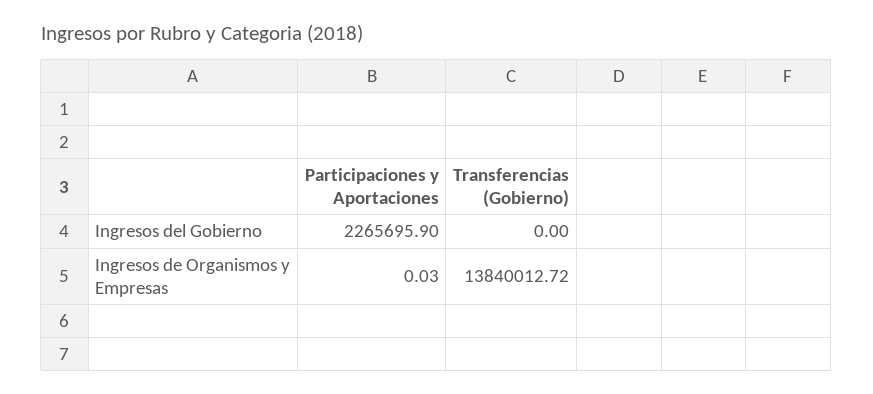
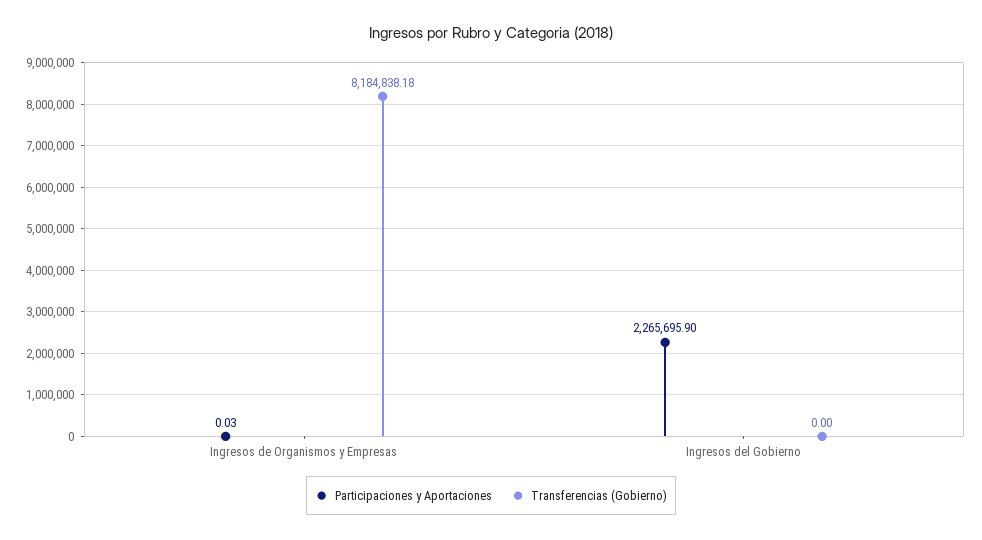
Transferencias (Gobierno), Ingresos de Organismos y Empresas: 13840012.72 -> 8184838.18

